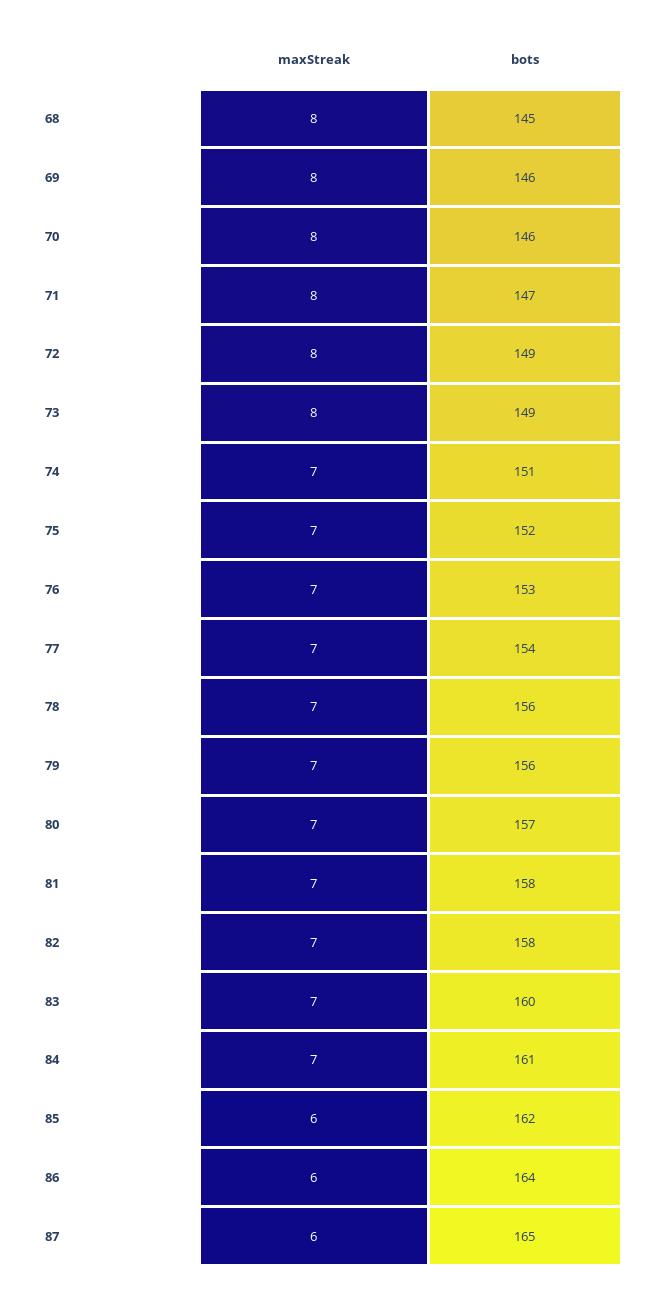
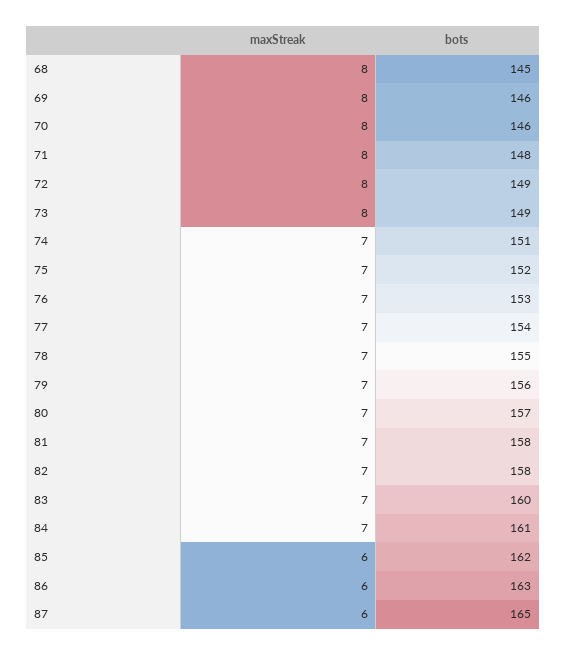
bots, 71: 147 -> 148
bots, 78: 156 -> 155
bots, 86: 164 -> 163

